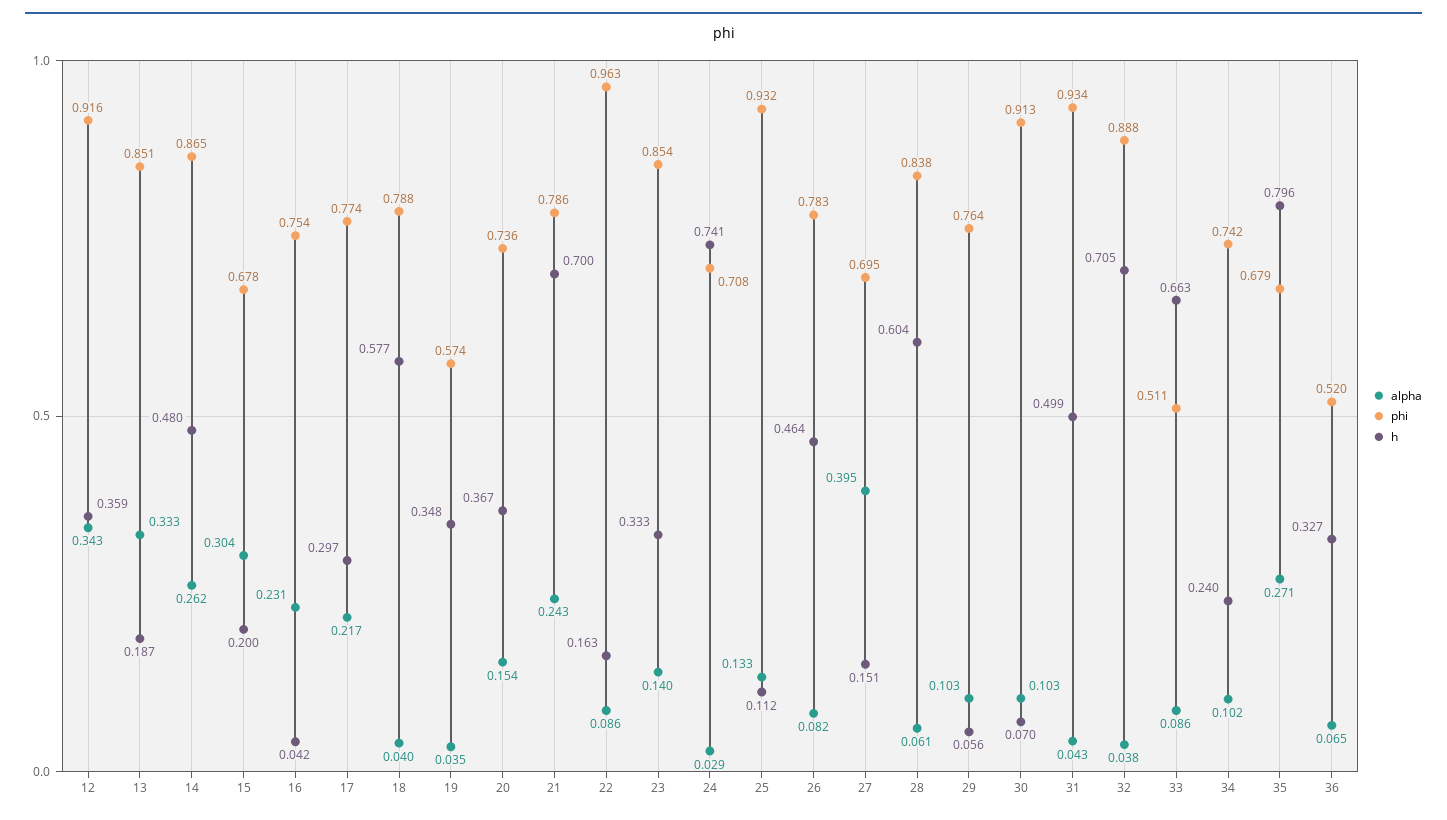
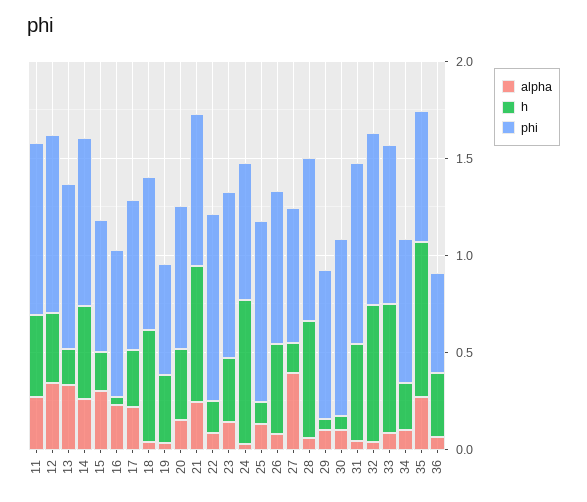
phi, 33: 0.511 -> 0.8
alpha, 11: none -> 0.3
h, 11: none -> 0.4
phi, 11: none -> 0.9

